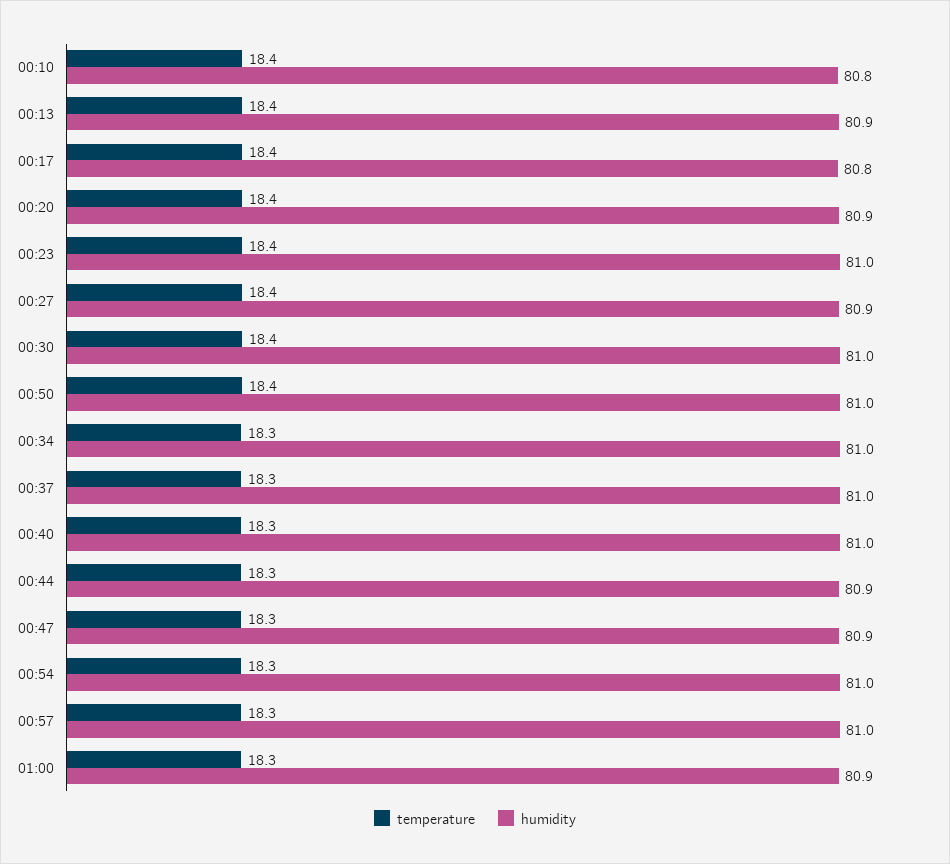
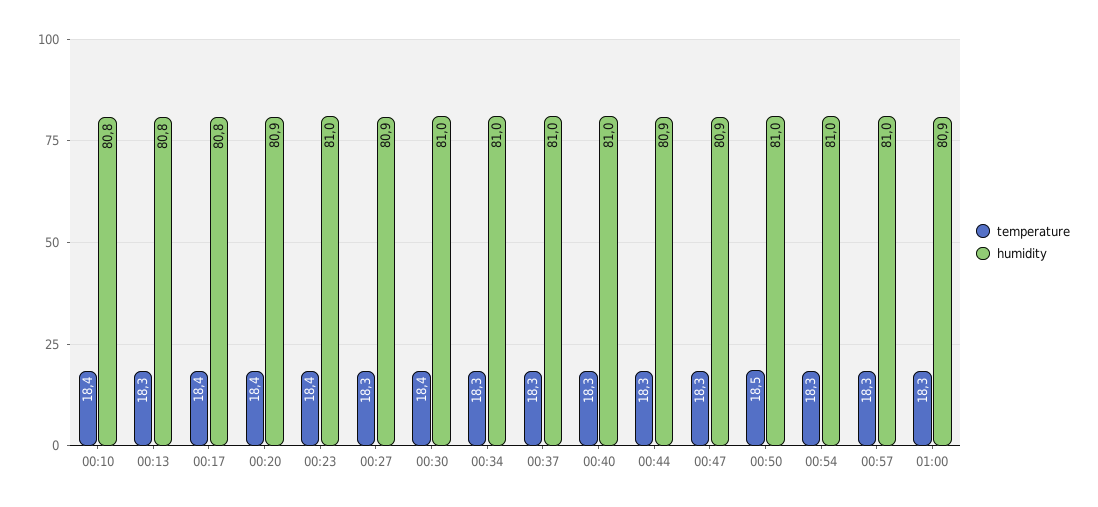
temperature, 00:13: 18.4 -> 18.3
humidity, 00:13: 80.9 -> 80.8
temperature, 00:27: 18.4 -> 18.3
temperature, 00:50: 18.4 -> 18.5

